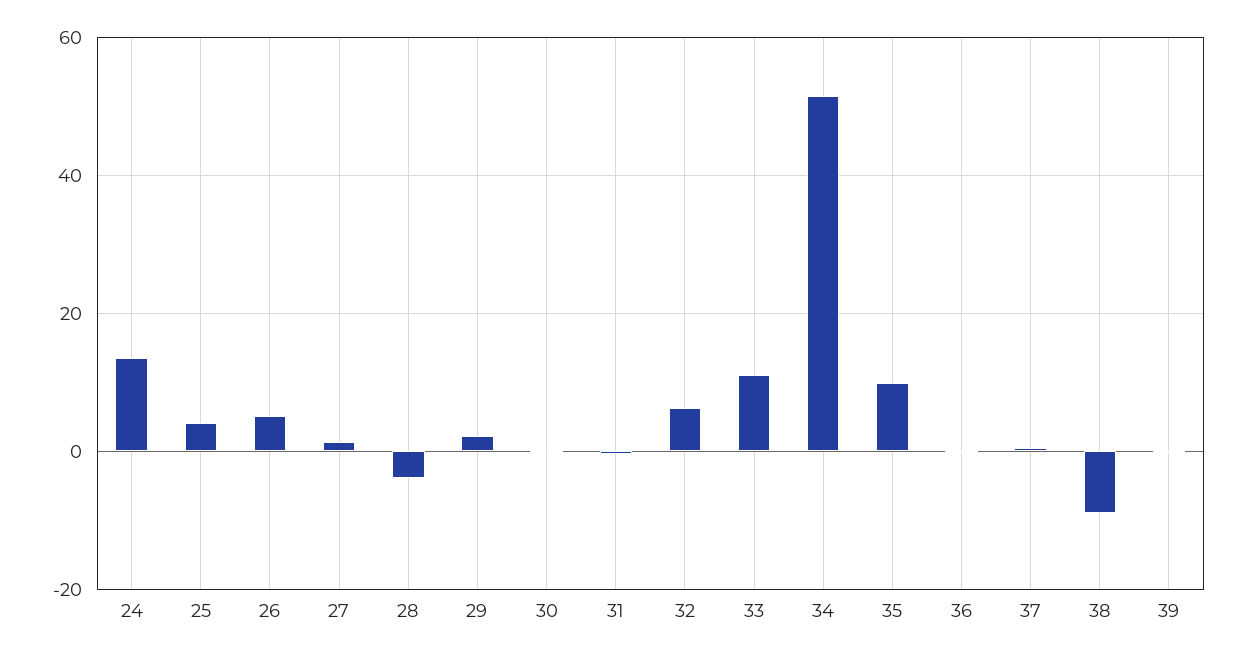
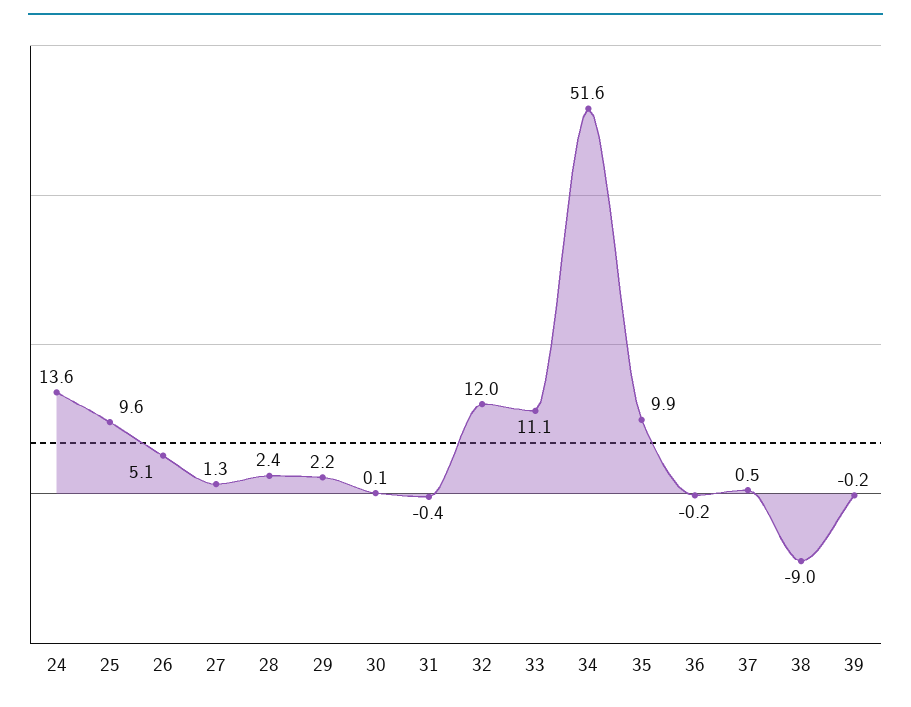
25: 4 -> 9.6
28: -4 -> 2.4
32: 6 -> 12

